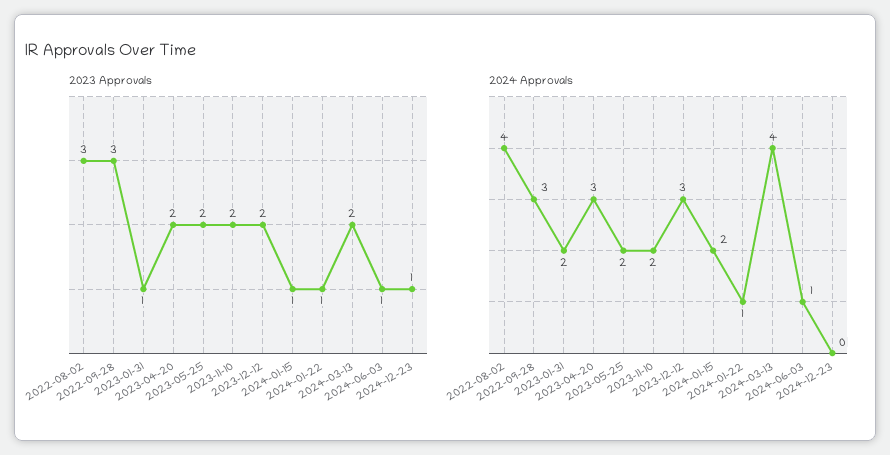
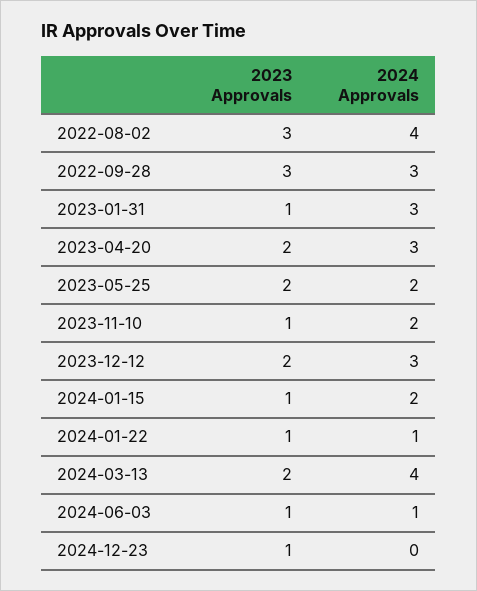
2023 Approvals, 2023-11-10: 2 -> 1
2024 Approvals, 2023-01-31: 2 -> 3

